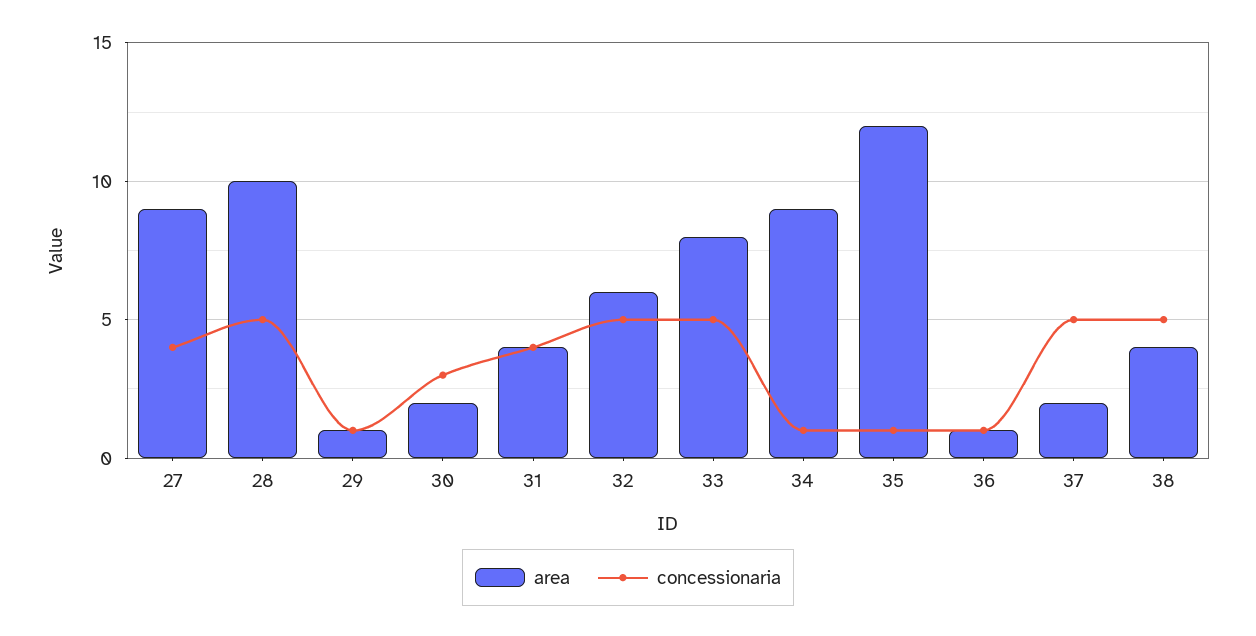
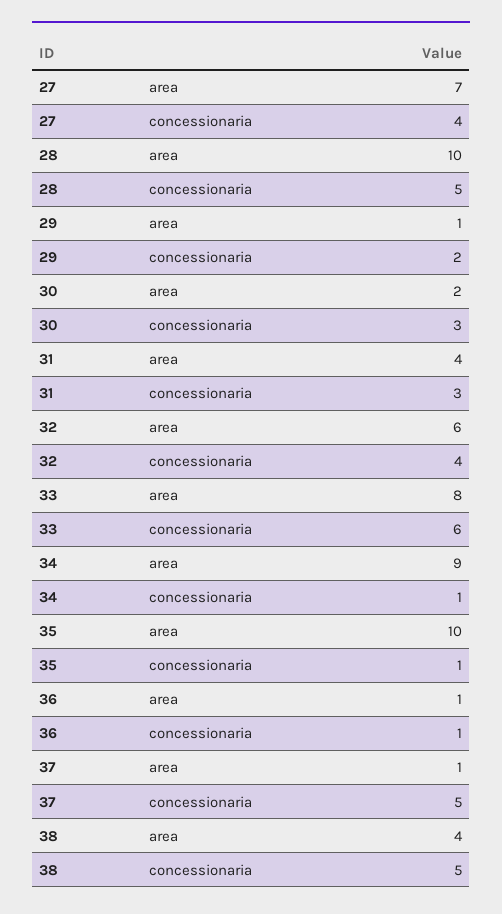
area, 27: 9 -> 7
concessionaria, 29: 1 -> 2
concessionaria, 31: 4 -> 3
concessionaria, 32: 5 -> 4
concessionaria, 33: 5 -> 6
area, 35: 12 -> 10
area, 37: 2 -> 1

